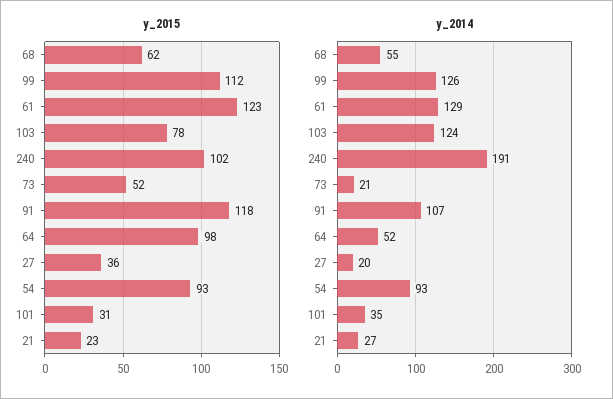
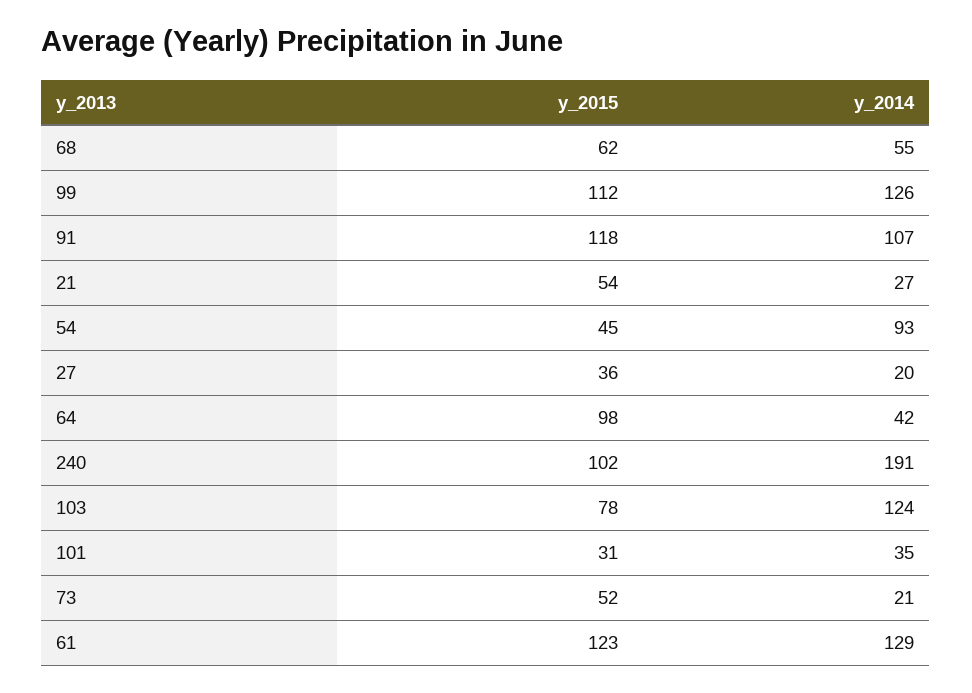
y_2015, 54: 93 -> 45
y_2015, 21: 23 -> 54
y_2014, 64: 52 -> 42

